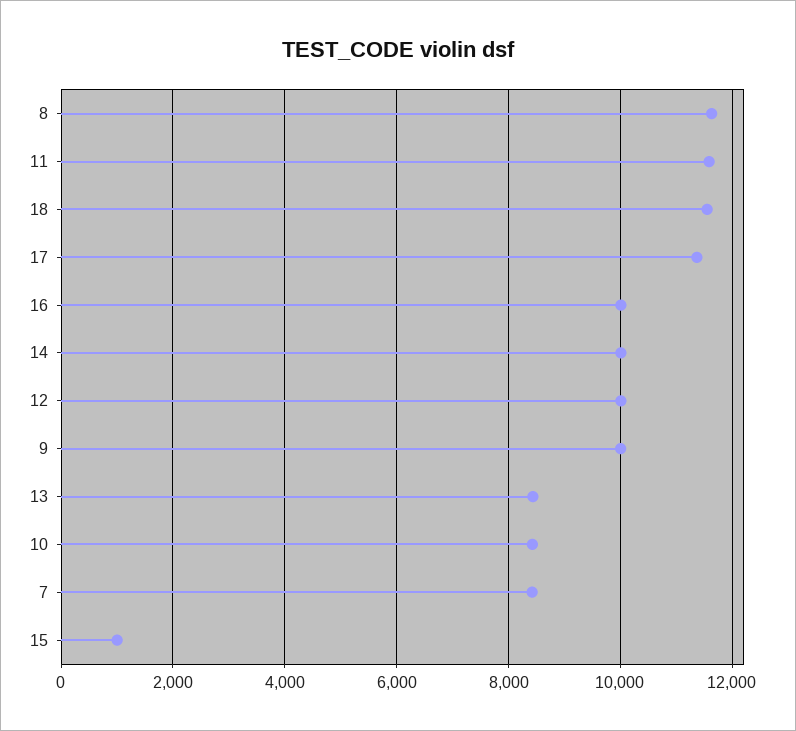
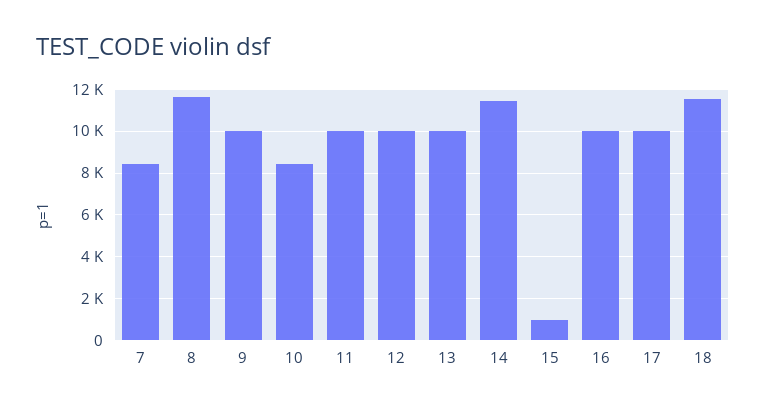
11: 11600 -> 10000
17: 11400 -> 10000
14: 10000 -> 11500
13: 8400 -> 10000

